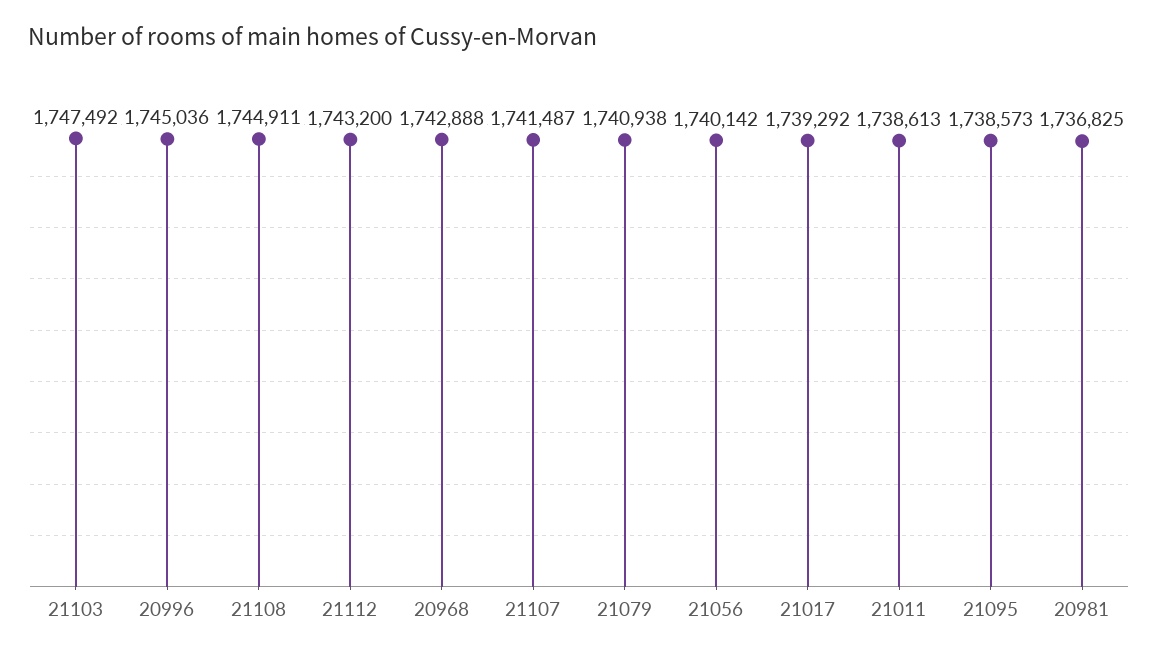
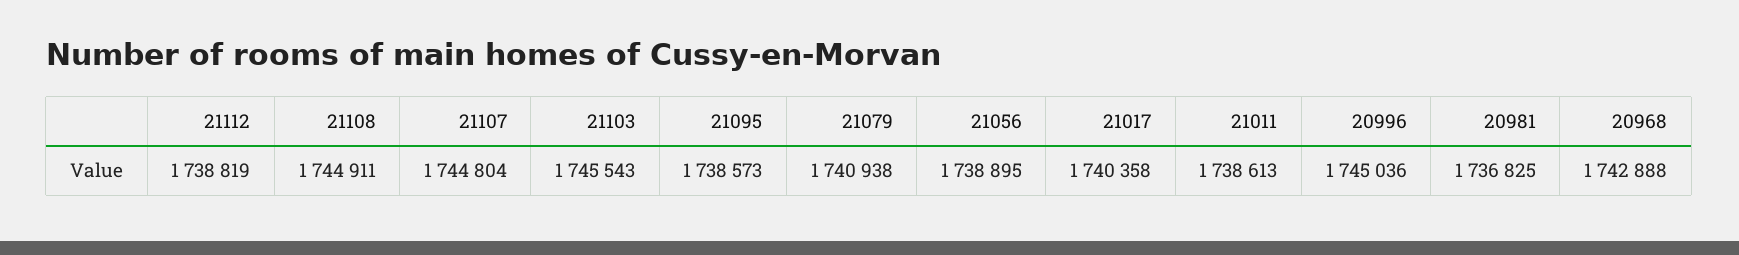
21103: 1747492 -> 1745543
21112: 1743200 -> 1738819
21107: 1741487 -> 1744804
21056: 1740142 -> 1738895
21017: 1739292 -> 1740358

